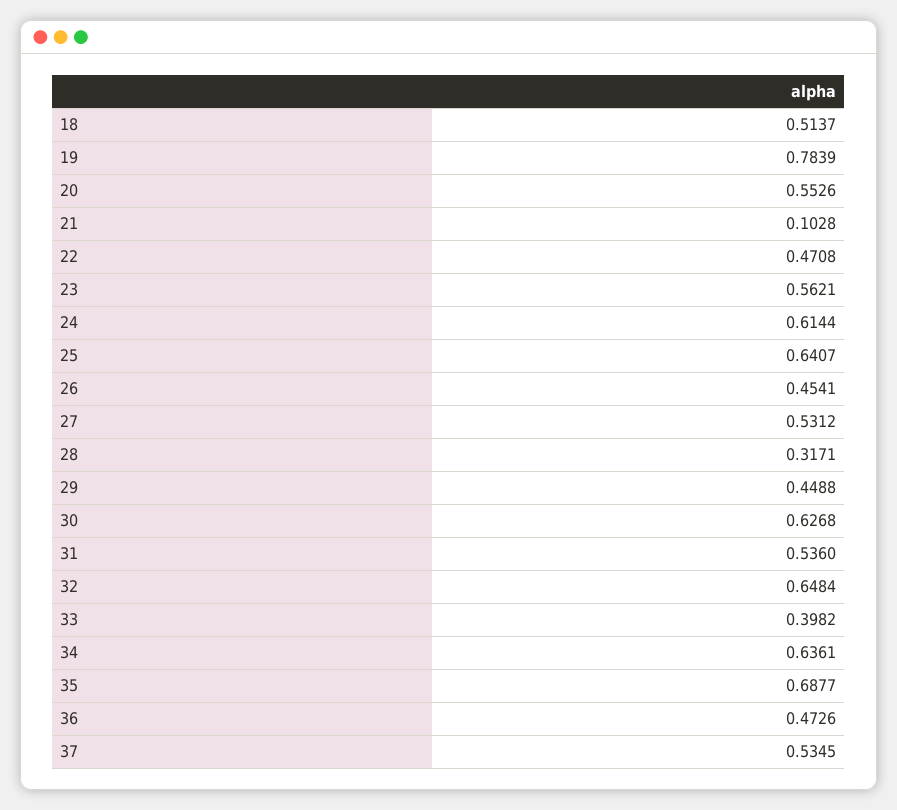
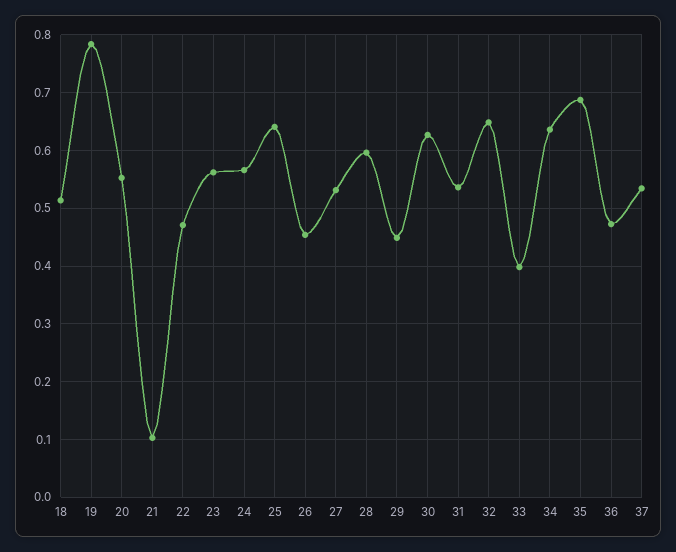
24: 0.6144 -> 0.56
28: 0.3171 -> 0.6

